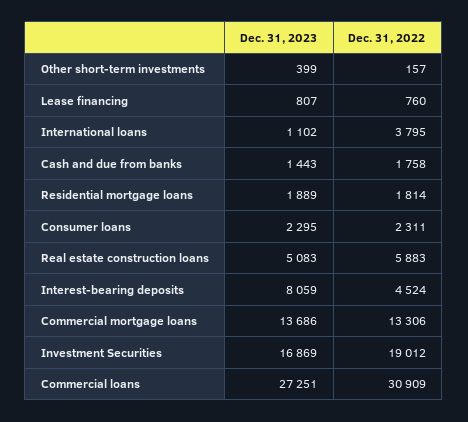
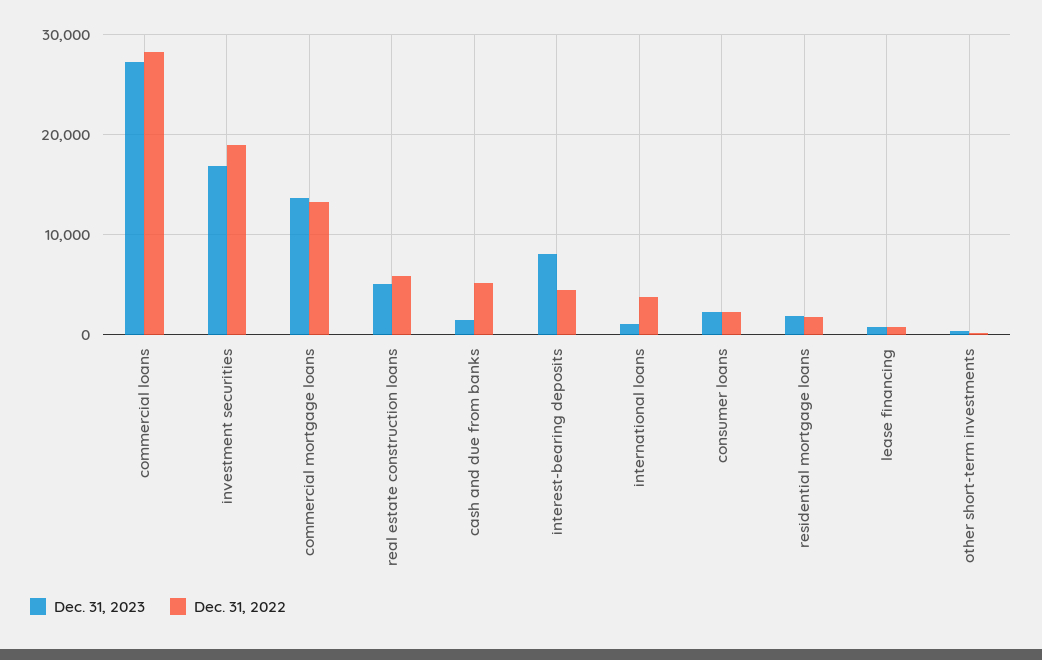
Dec. 31, 2022, Cash and due from banks: 1758 -> 5000
Dec. 31, 2022, Commercial loans: 30909 -> 28000

